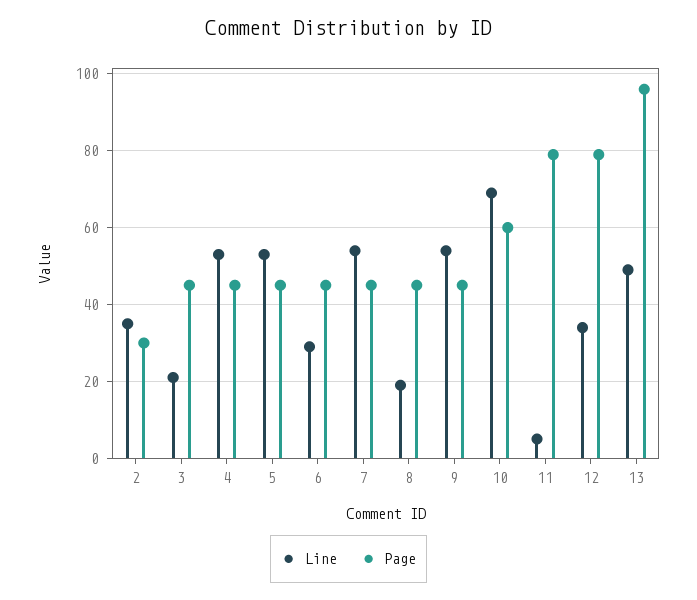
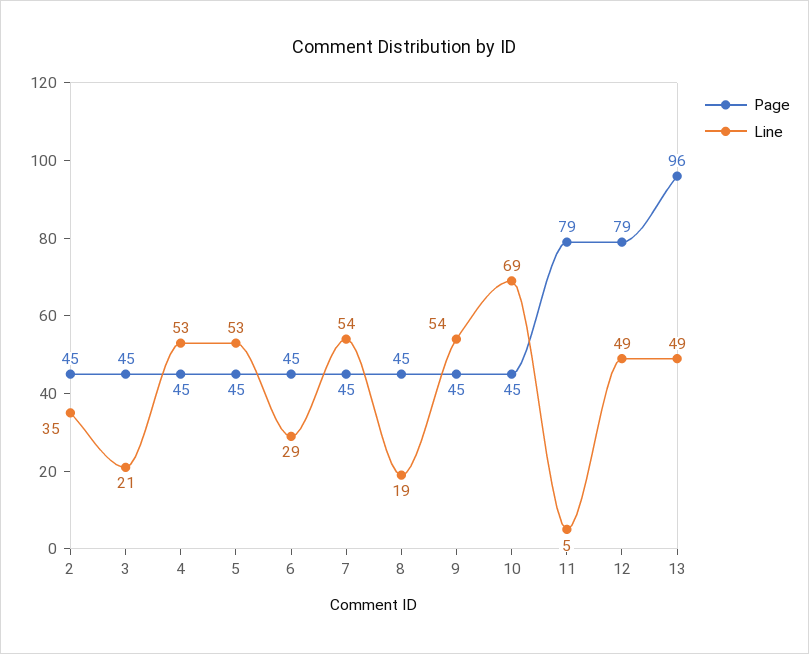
Page, 2: 30 -> 45
Page, 10: 60 -> 45
Line, 12: 35 -> 49

